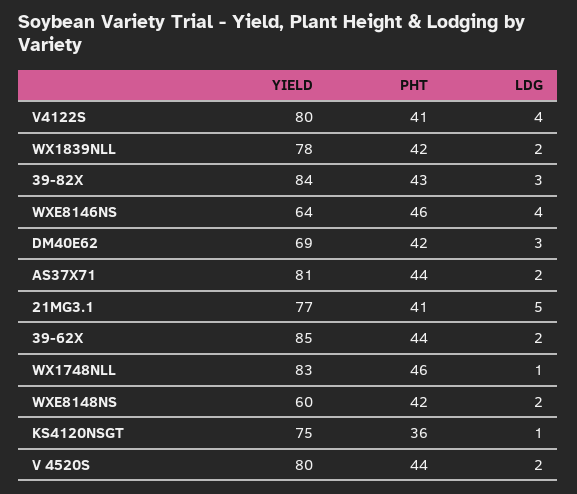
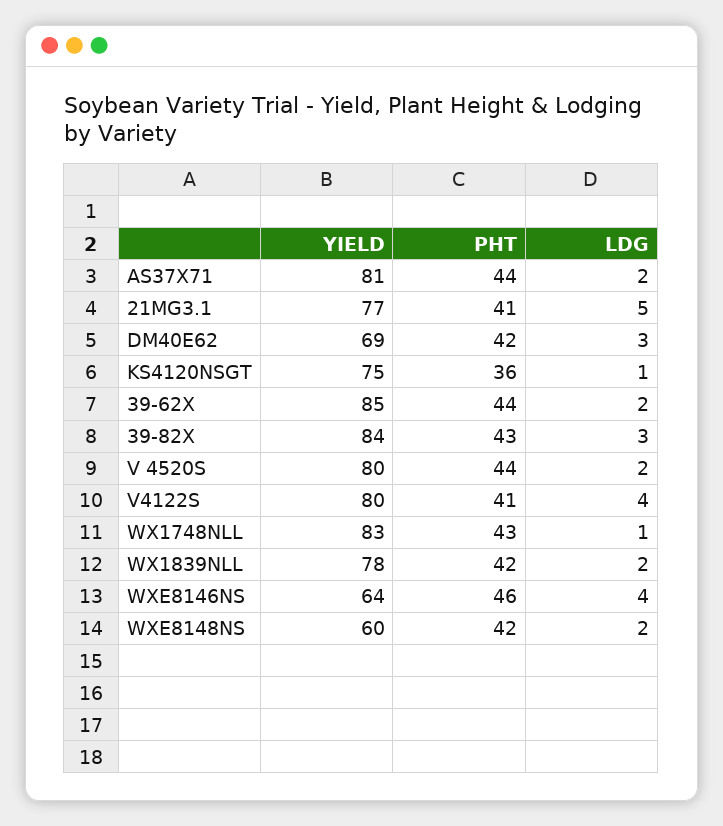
PHT, WX1748NLL: 46 -> 43

